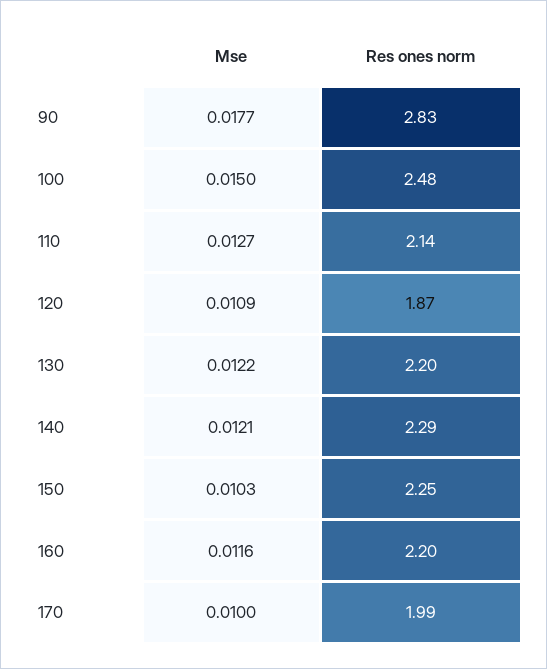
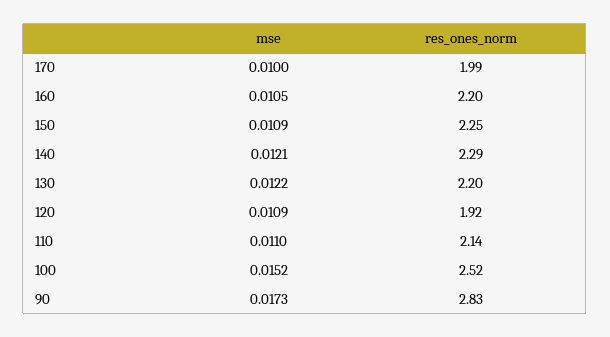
Mse, 90: 0.0177 -> 0.0173
Mse, 100: 0.015 -> 0.0152
Res ones norm, 100: 2.48 -> 2.52
Mse, 110: 0.0127 -> 0.011
Res ones norm, 120: 1.87 -> 1.92
Mse, 150: 0.0103 -> 0.0109
Mse, 160: 0.0116 -> 0.0105

